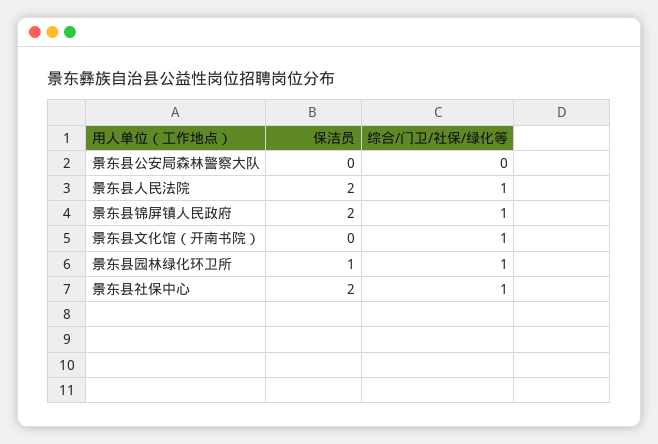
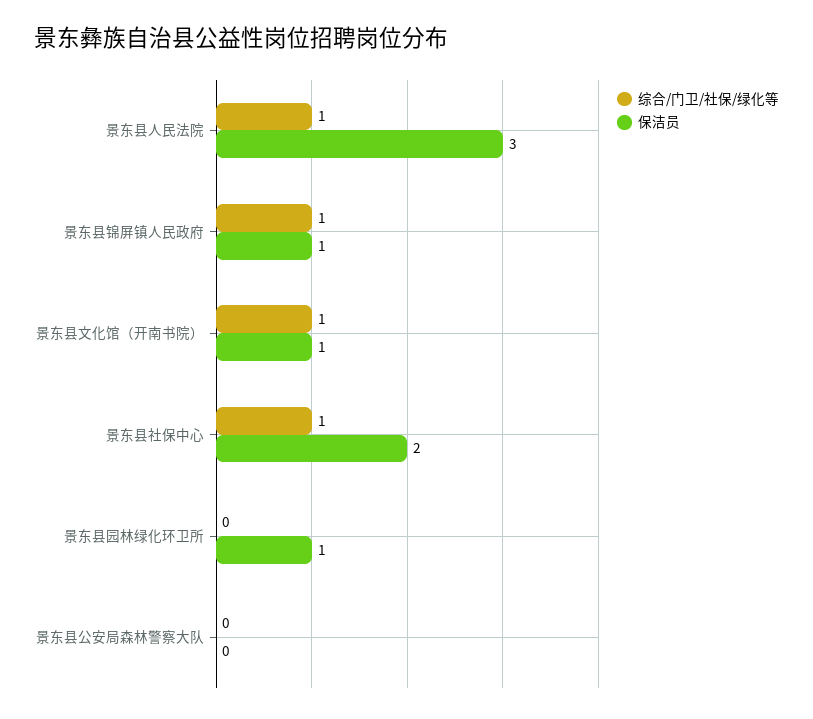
保洁员, 景东县人民法院: 2 -> 3
保洁员, 景东县锦屏镇人民政府: 2 -> 1
保洁员, 景东县文化馆（开南书院）: 0 -> 1
综合/门卫/社保/绿化等, 景东县园林绿化环卫所: 1 -> 0

